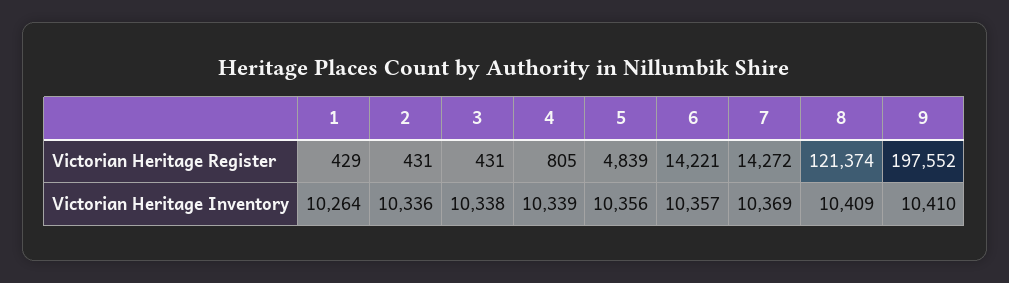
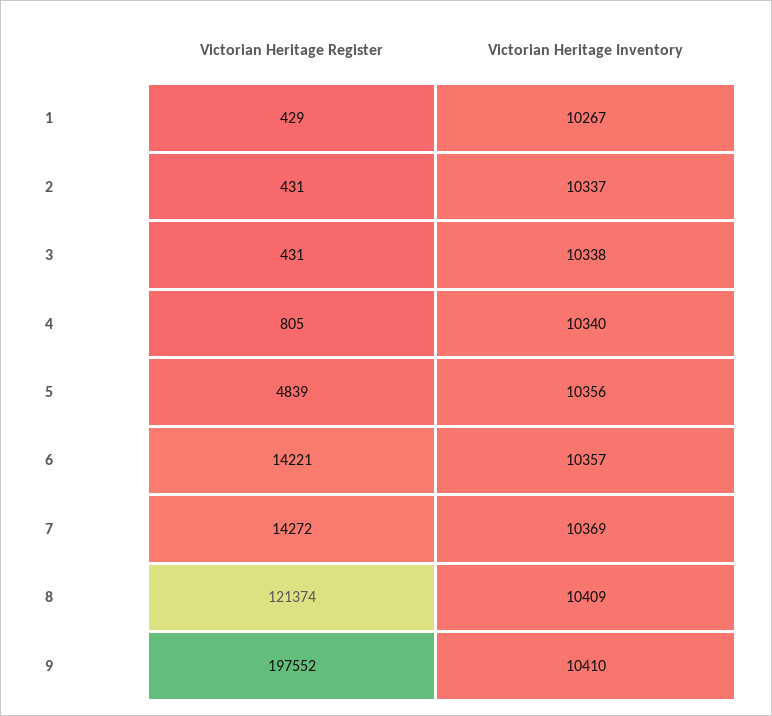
1, Victorian Heritage Inventory: 10264 -> 10267
2, Victorian Heritage Inventory: 10336 -> 10337
4, Victorian Heritage Inventory: 10339 -> 10340

